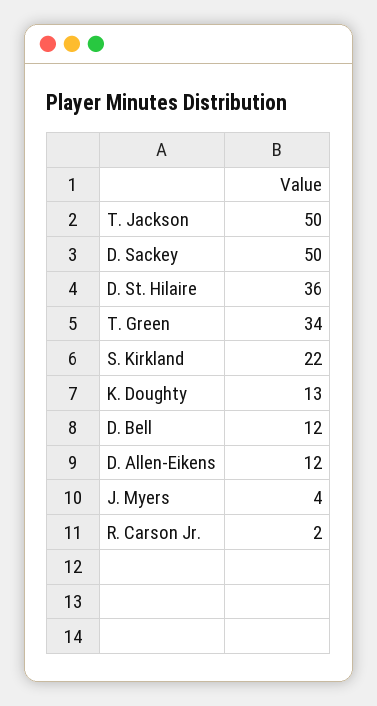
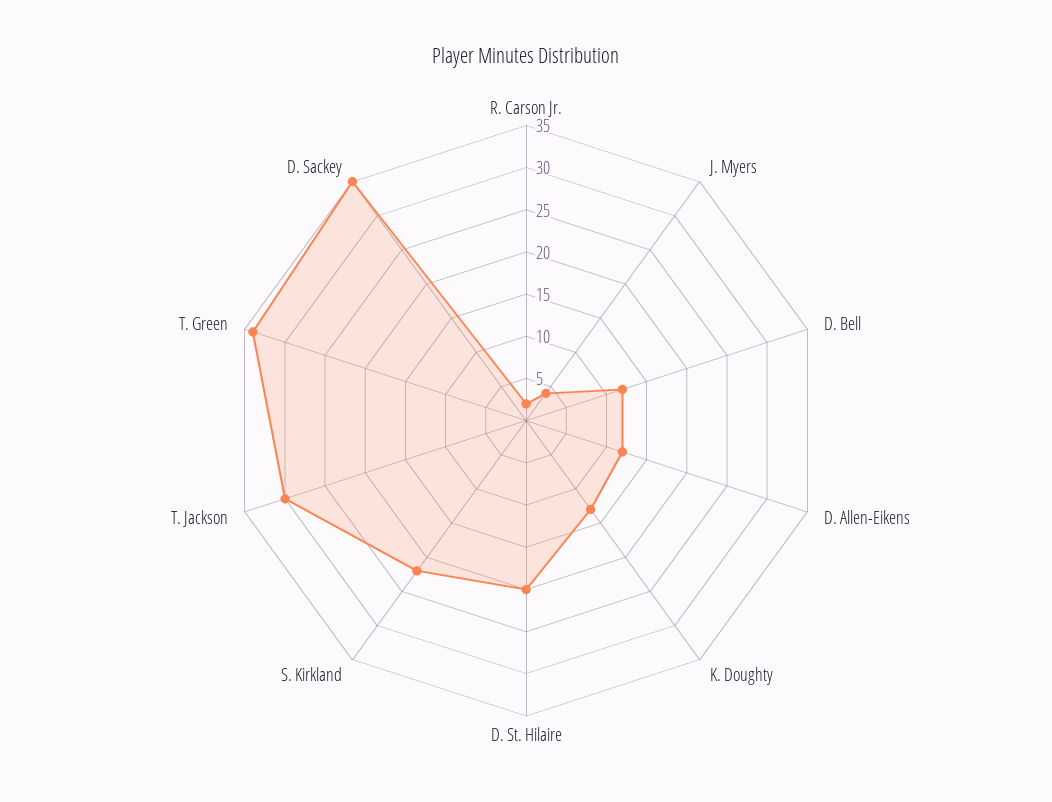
T. Jackson: 50 -> 30
D. Sackey: 50 -> 35
D. St. Hilaire: 36 -> 20

